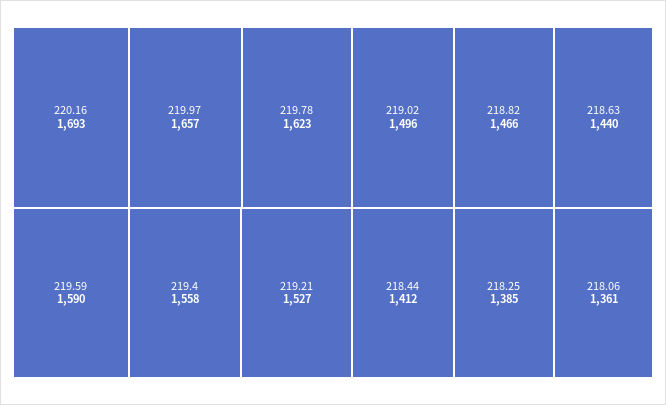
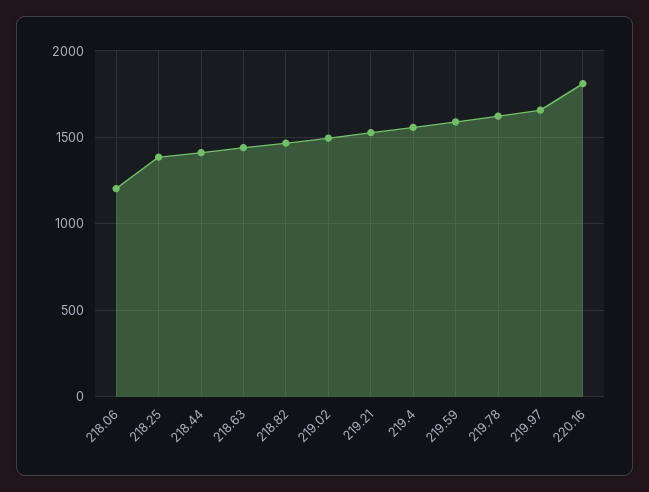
220.16: 1693 -> 1800
218.06: 1361 -> 1200

